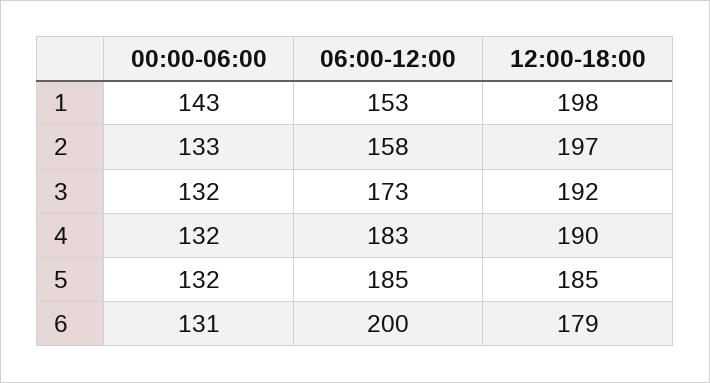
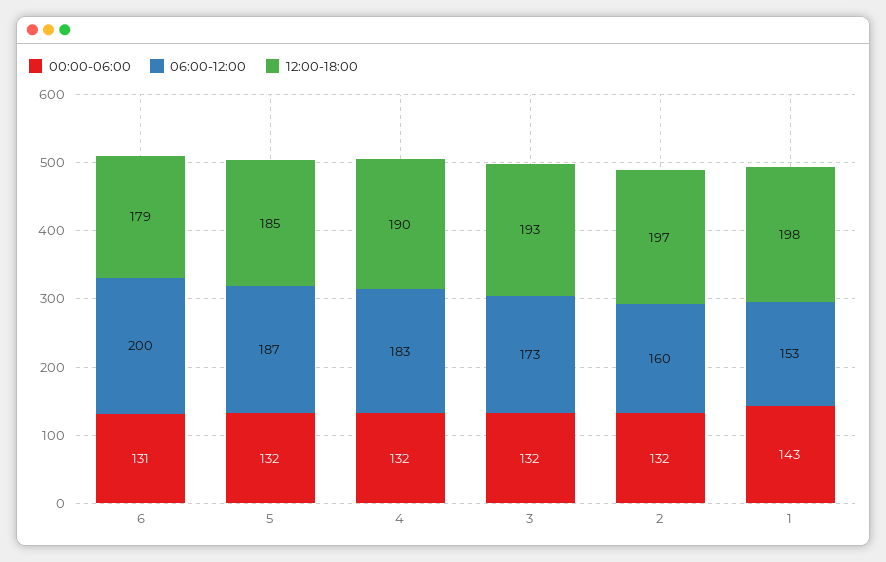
00:00-06:00, 2: 133 -> 132
06:00-12:00, 2: 158 -> 160
12:00-18:00, 3: 192 -> 193
06:00-12:00, 5: 185 -> 187

